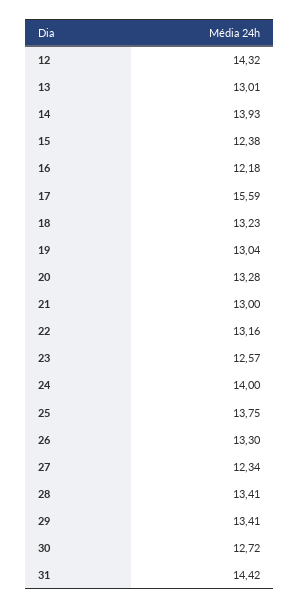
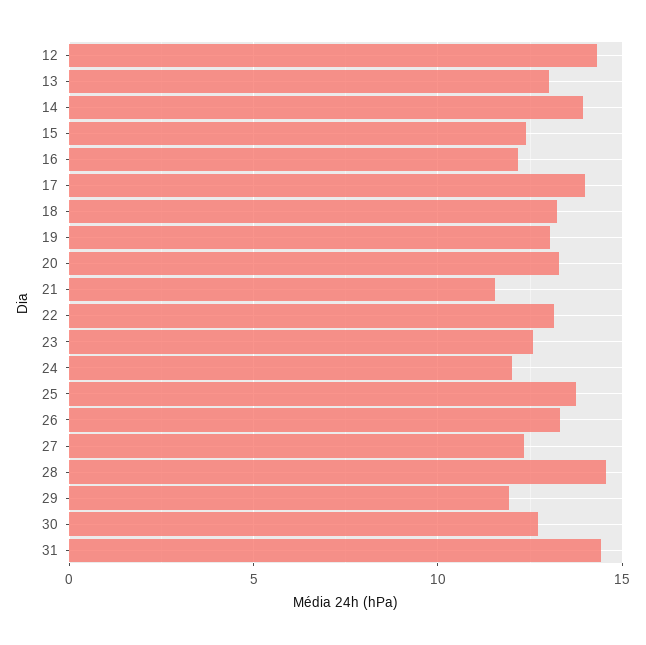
17: 15.59 -> 14
21: 13 -> 11.5
24: 14 -> 12
28: 13.41 -> 14.5
29: 13.41 -> 12

